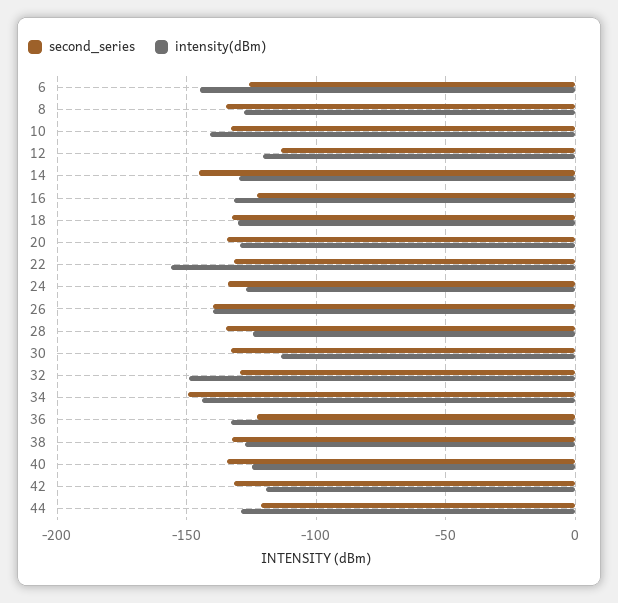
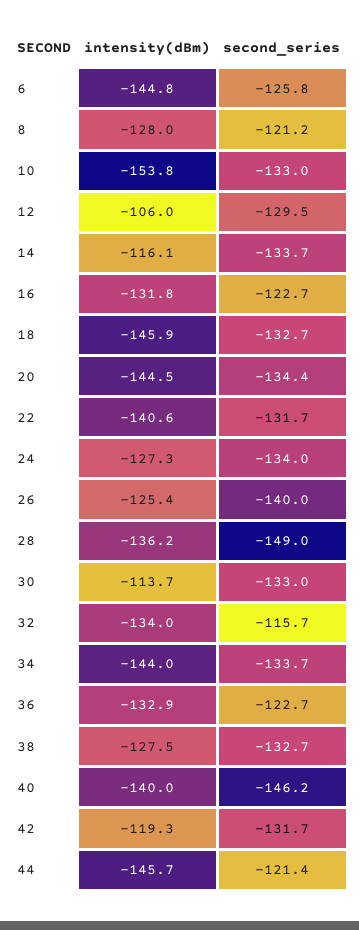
second_series, 8: -135 -> -121.2
intensity(dBm), 10: -140 -> -153.8
second_series, 12: -115 -> -129.5
intensity(dBm), 12: -120 -> -106
second_series, 14: -145 -> -133.7
intensity(dBm), 14: -130 -> -116.1
intensity(dBm), 18: -130 -> -145.9
intensity(dBm), 20: -130 -> -144.5
intensity(dBm), 22: -155 -> -140.6
intensity(dBm), 26: -140 -> -125.4
second_series, 28: -135 -> -149
intensity(dBm), 28: -125 -> -136.2
second_series, 32: -130 -> -115.7
intensity(dBm), 32: -150 -> -134
second_series, 34: -150 -> -133.7
second_series, 40: -135 -> -146.2
intensity(dBm), 40: -125 -> -140
intensity(dBm), 44: -130 -> -145.7

